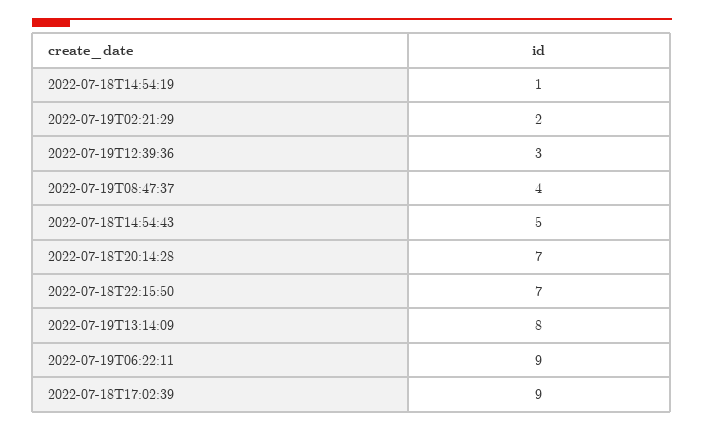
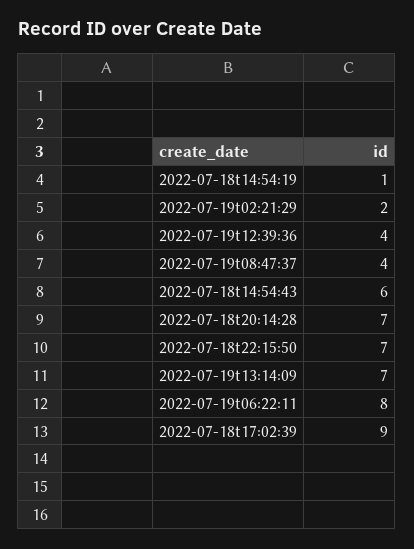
2022-07-19T12:39:36: 3 -> 4
2022-07-18T14:54:43: 5 -> 6
2022-07-19T13:14:09: 8 -> 7
2022-07-19T06:22:11: 9 -> 8

